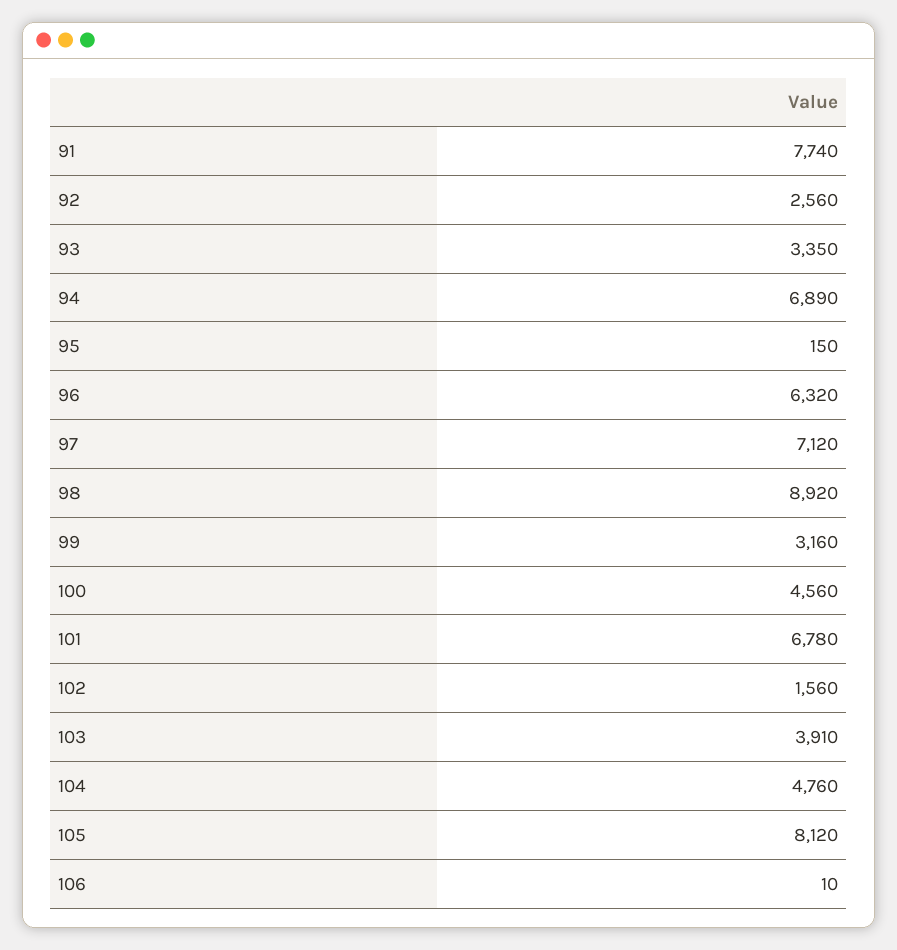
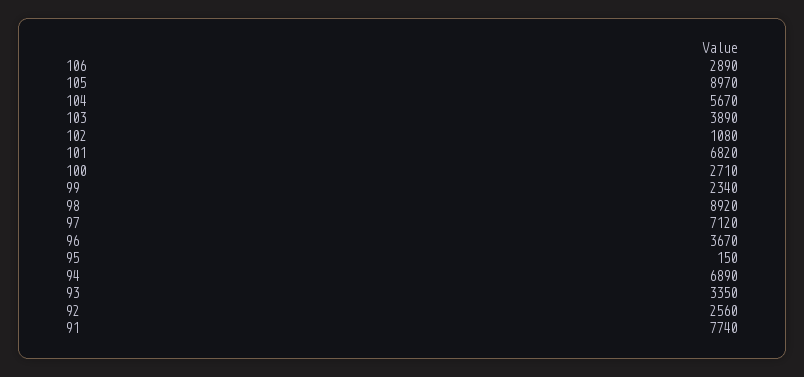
96: 6320 -> 3670
99: 3160 -> 2340
100: 4560 -> 2710
101: 6780 -> 6820
102: 1560 -> 1080
103: 3910 -> 3890
104: 4760 -> 5670
105: 8120 -> 8970
106: 10 -> 2890

